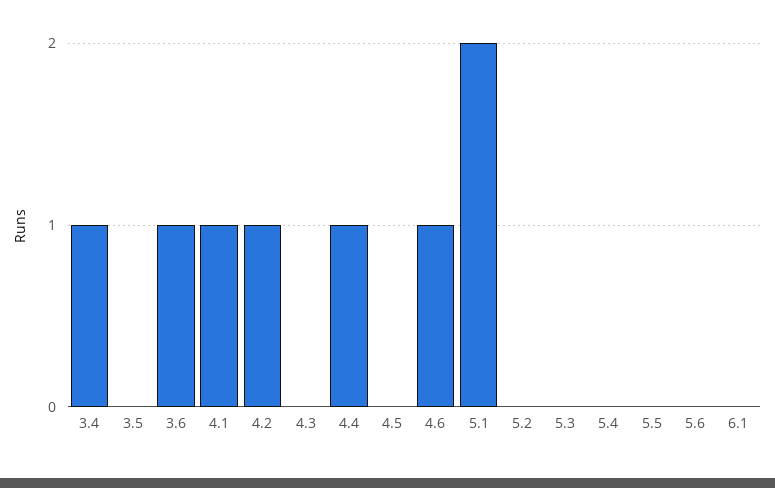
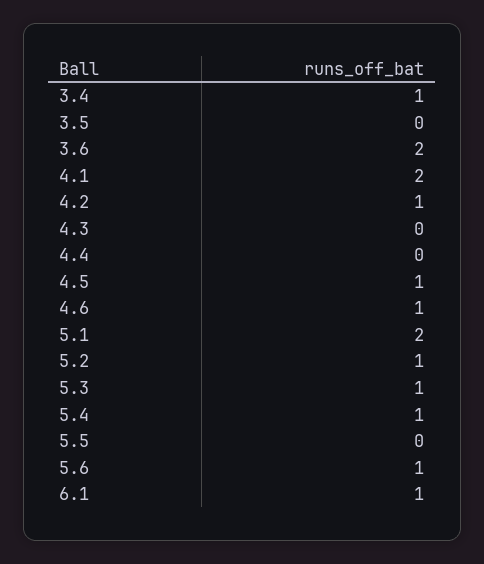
3.6: 1 -> 2
4.1: 1 -> 2
4.4: 1 -> 0
4.5: 0 -> 1
5.2: 0 -> 1
5.3: 0 -> 1
5.4: 0 -> 1
5.6: 0 -> 1
6.1: 0 -> 1

